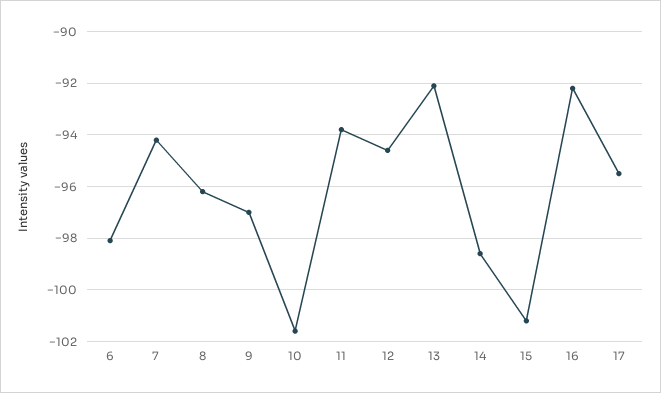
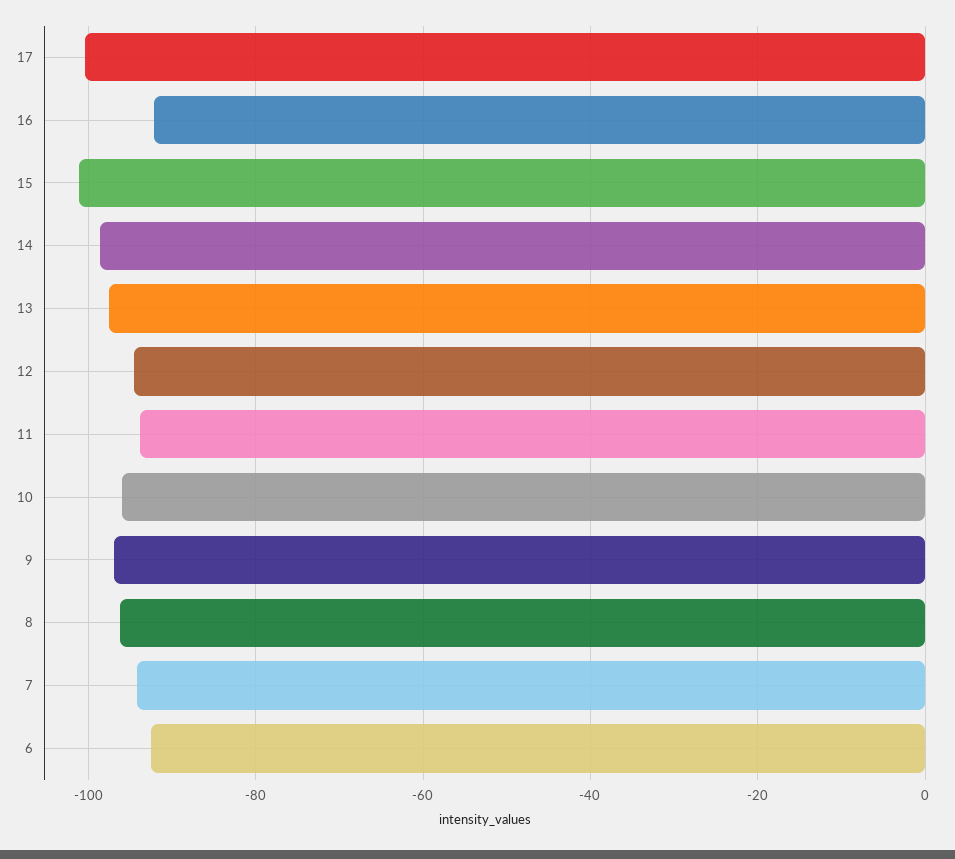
6: -98 -> -92
10: -101.5 -> -96
13: -92 -> -98
17: -95.5 -> -100

